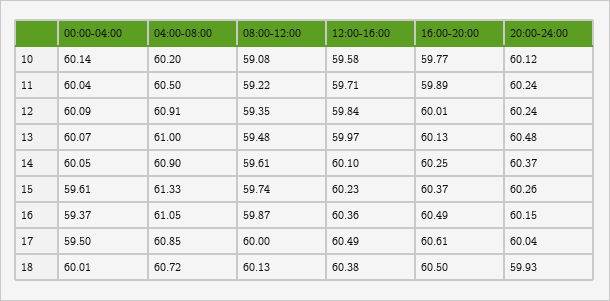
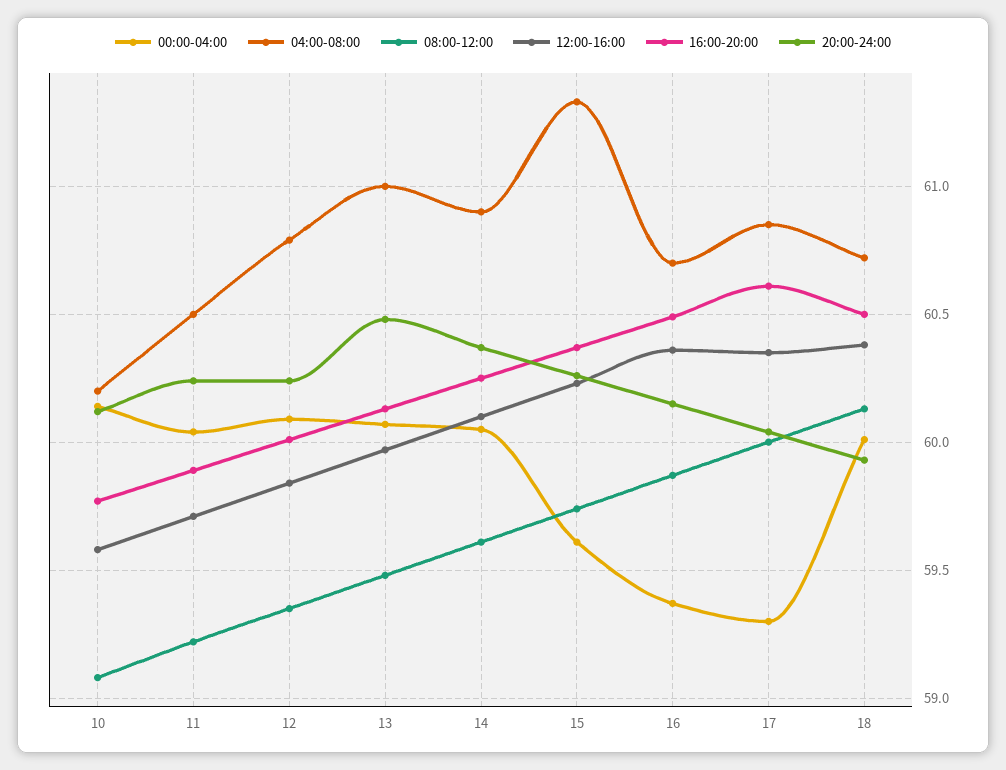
04:00-08:00, 12: 60.91 -> 60.8
04:00-08:00, 16: 61.05 -> 60.7
00:00-04:00, 17: 59.5 -> 59.3
12:00-16:00, 17: 60.49 -> 60.35

